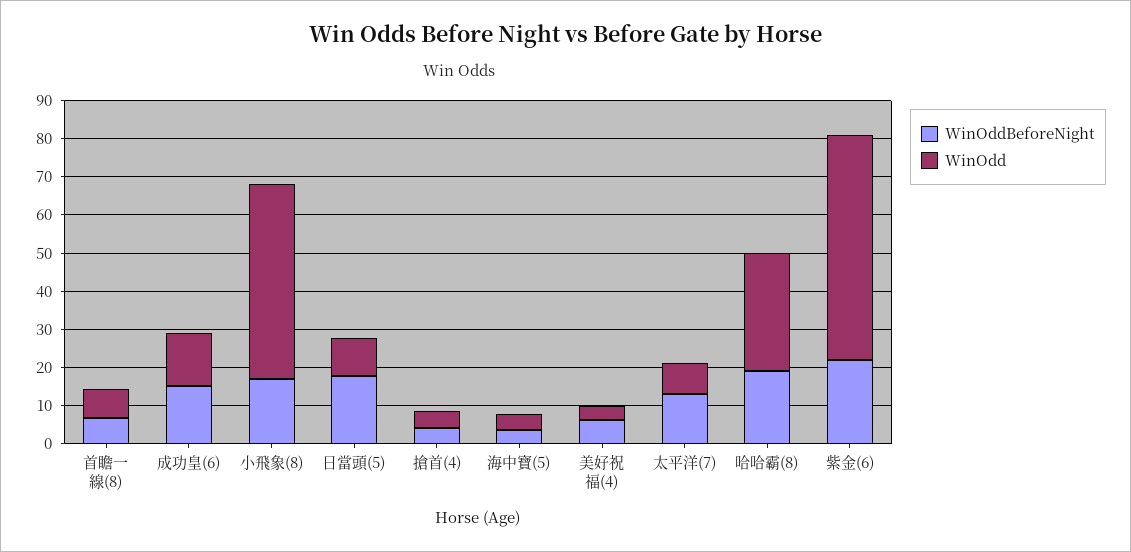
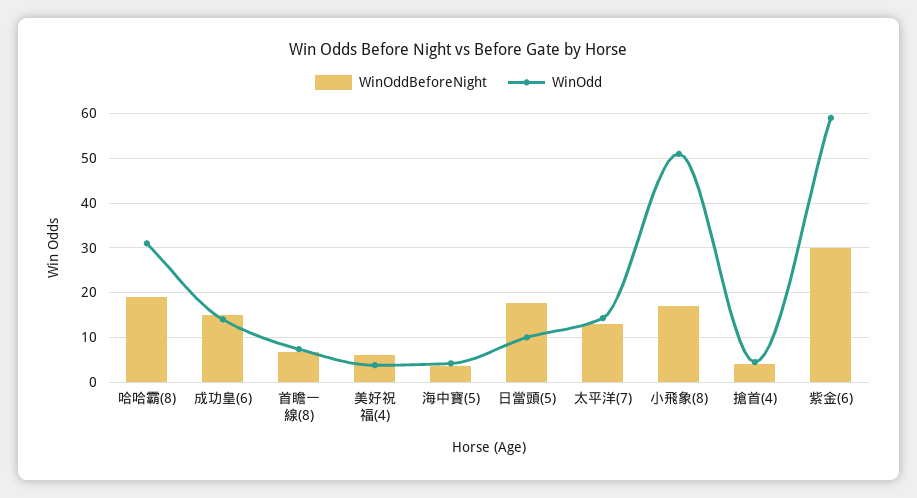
WinOdd, 太平洋(7): 7.5 -> 14
WinOddBeforeNight, 紫金(6): 22.5 -> 30

